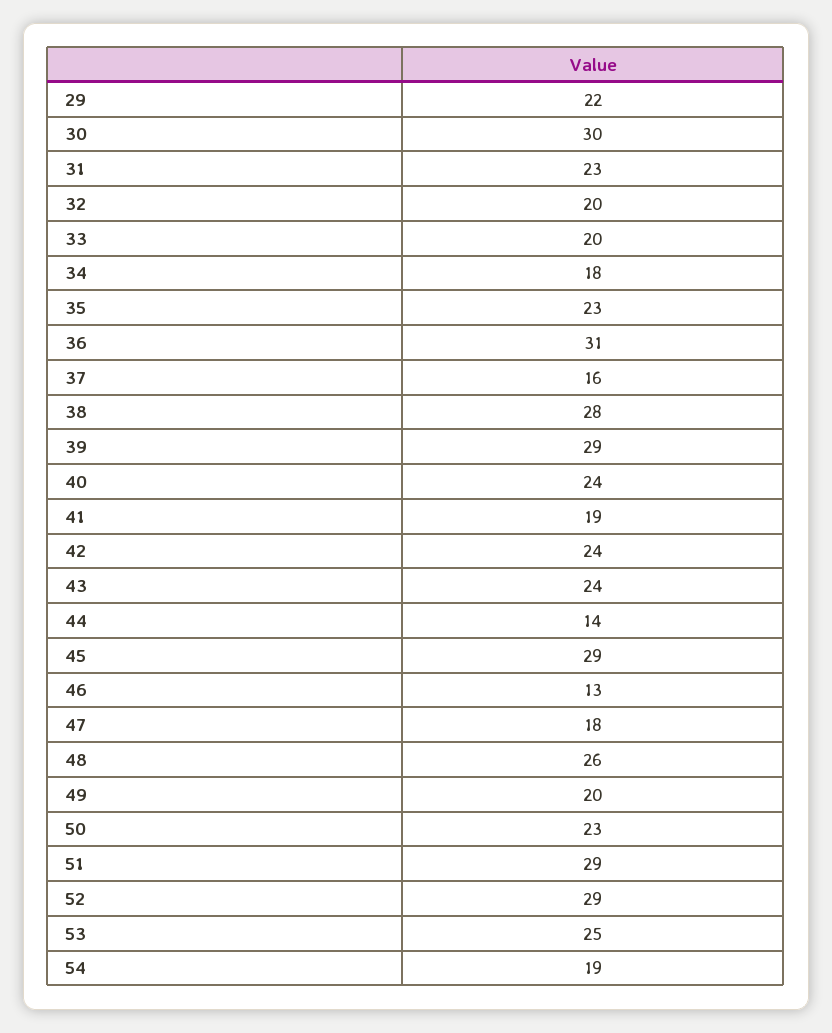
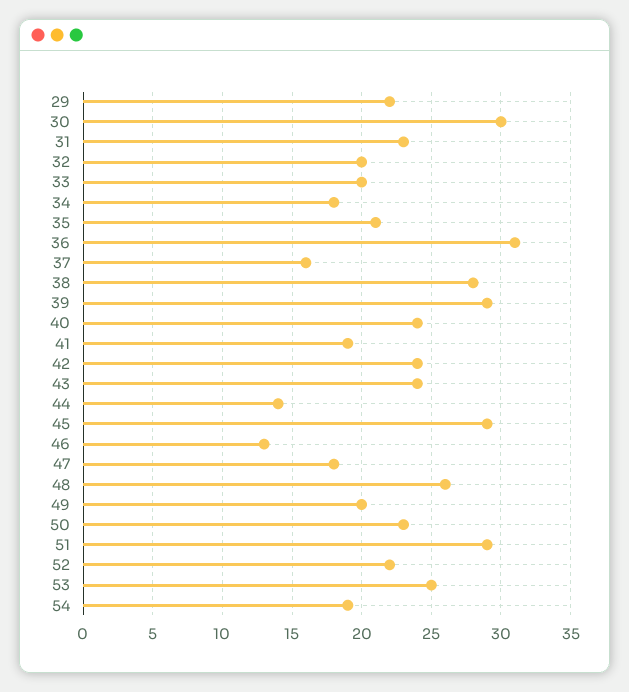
35: 23 -> 21
52: 29 -> 22

